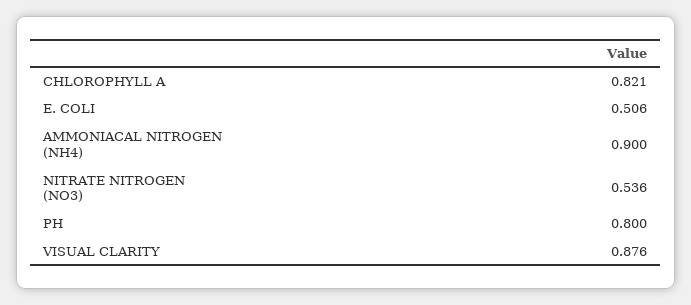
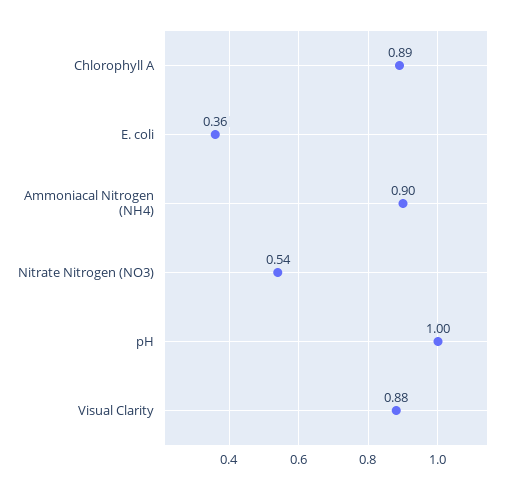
CHLOROPHYLL A: 0.821 -> 0.89
E. COLI: 0.506 -> 0.36
PH: 0.8 -> 1

